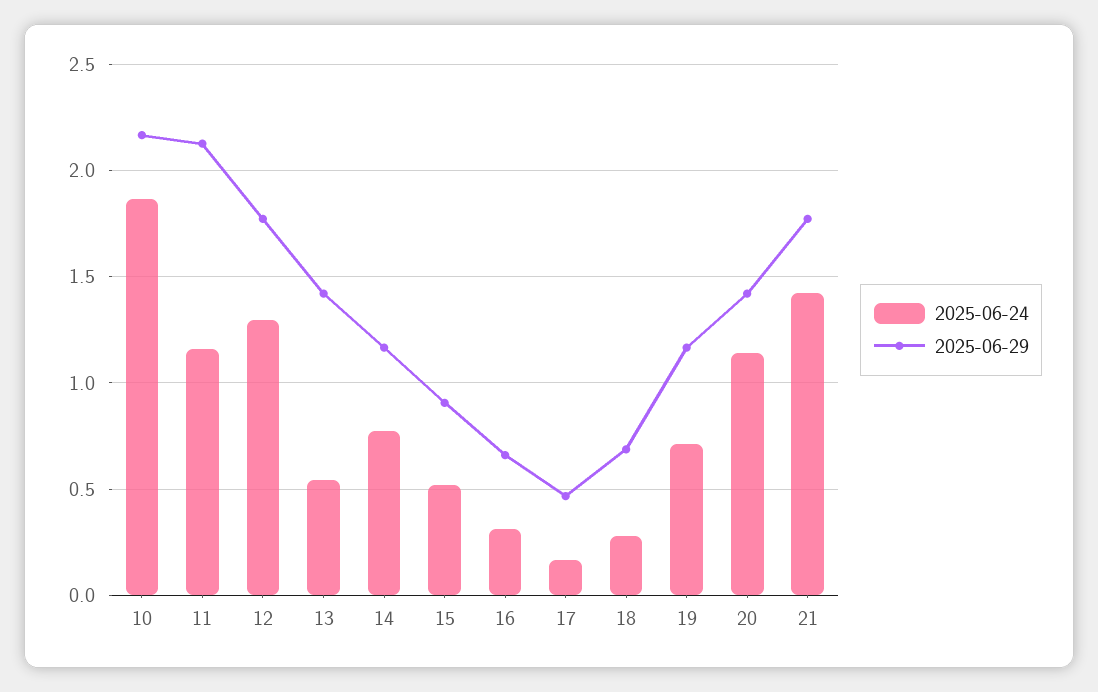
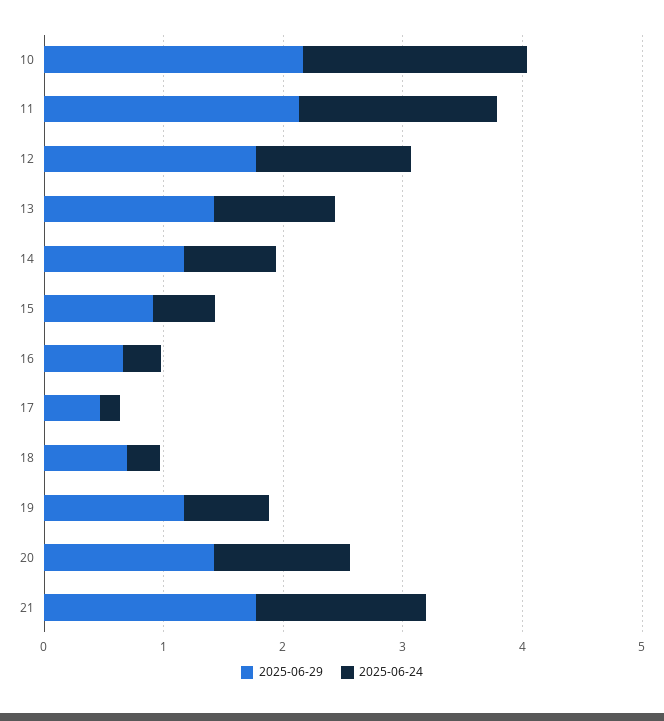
2025-06-24, 11: 1.15 -> 1.6
2025-06-24, 13: 0.55 -> 1

